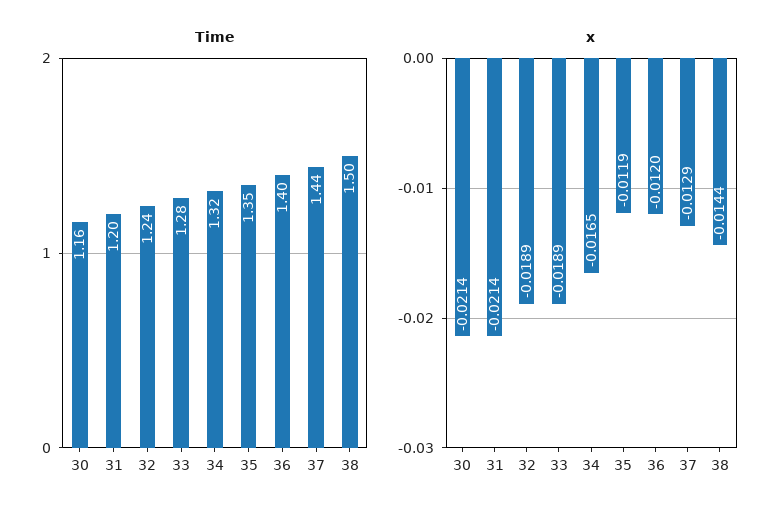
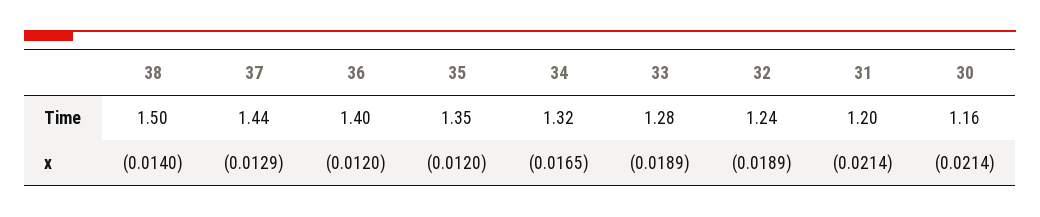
x, 35: -0.0119 -> -0.012
x, 38: -0.0144 -> -0.014

